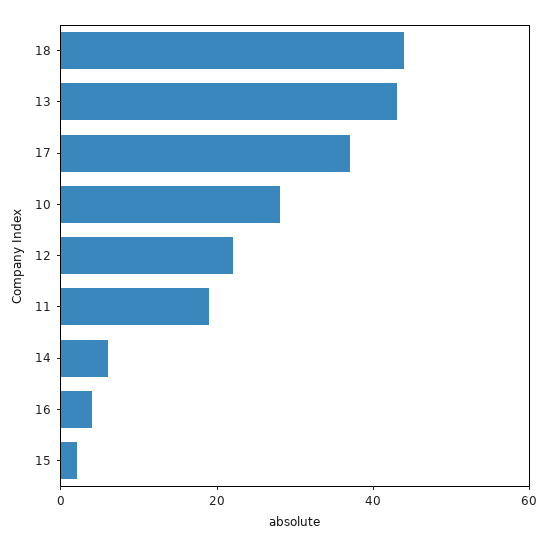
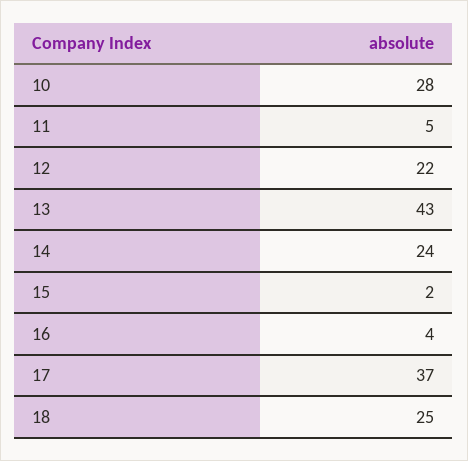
18: 45 -> 25
11: 20 -> 5
14: 5 -> 24

